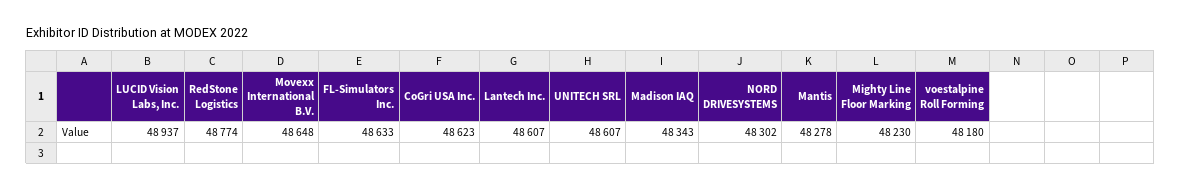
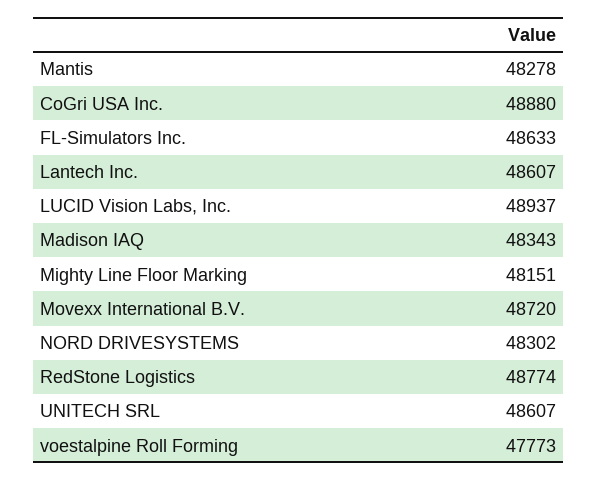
Movexx International B.V.: 48648 -> 48720
CoGri USA Inc.: 48623 -> 48880
Mighty Line Floor Marking: 48230 -> 48151
voestalpine Roll Forming: 48180 -> 47773

